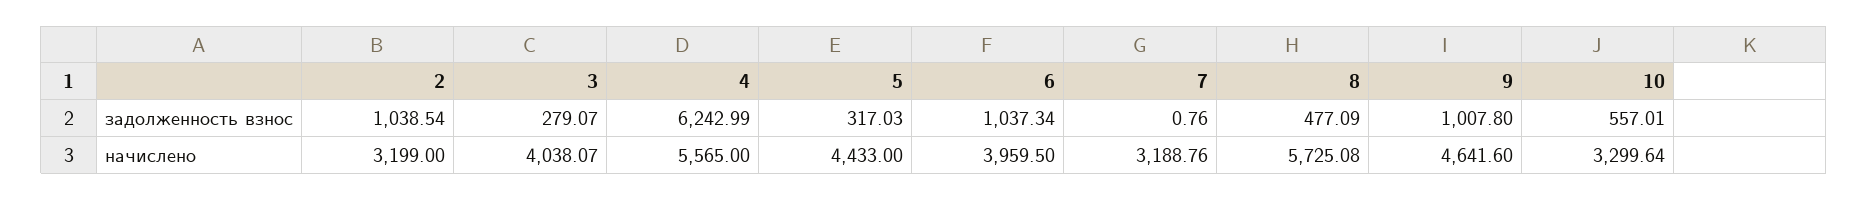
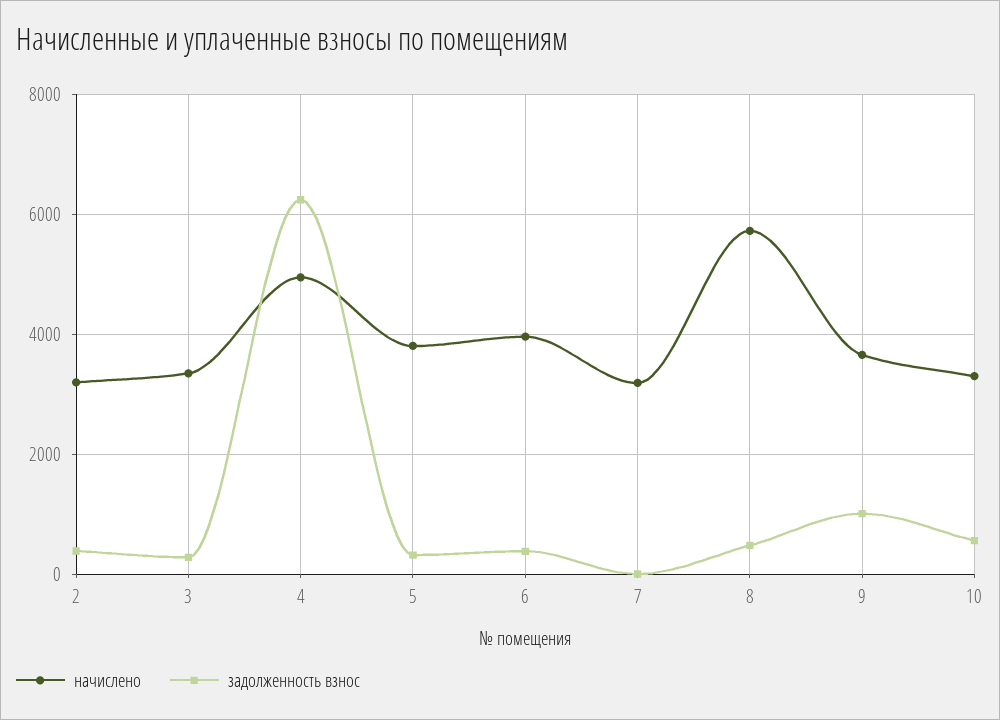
задолженность взнос, 2: 1038.54 -> 400
задолженность взнос, 6: 1037.34 -> 400
начислено, 3: 4038.07 -> 3400
начислено, 4: 5565 -> 5000
начислено, 5: 4433 -> 3800
начислено, 9: 4641.6 -> 3600

